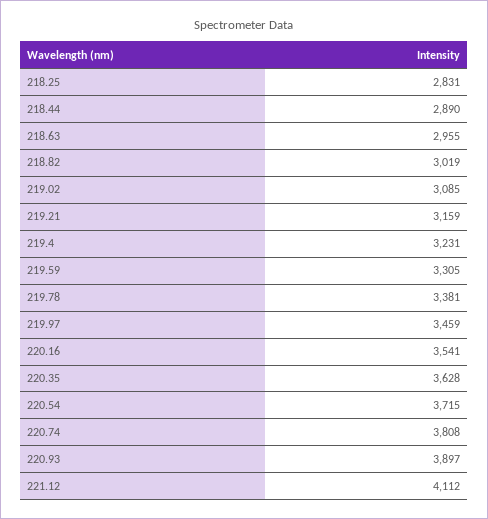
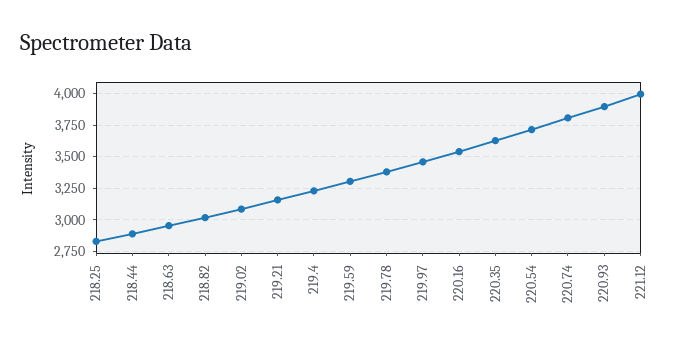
221.12: 4112 -> 4000

